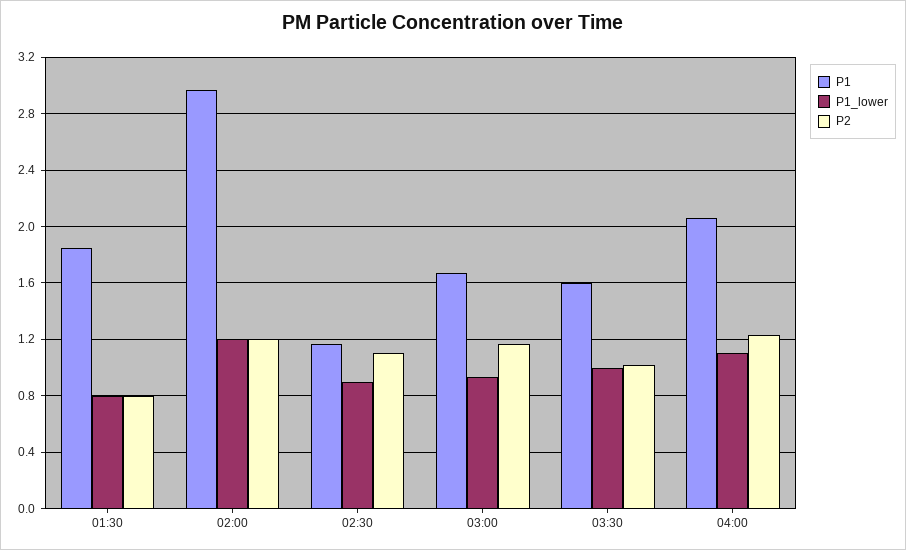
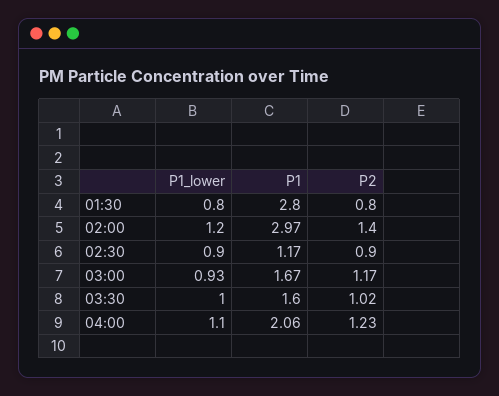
P1, 01:30: 1.85 -> 2.8
P2, 02:00: 1.2 -> 1.4
P2, 02:30: 1.1 -> 0.9

